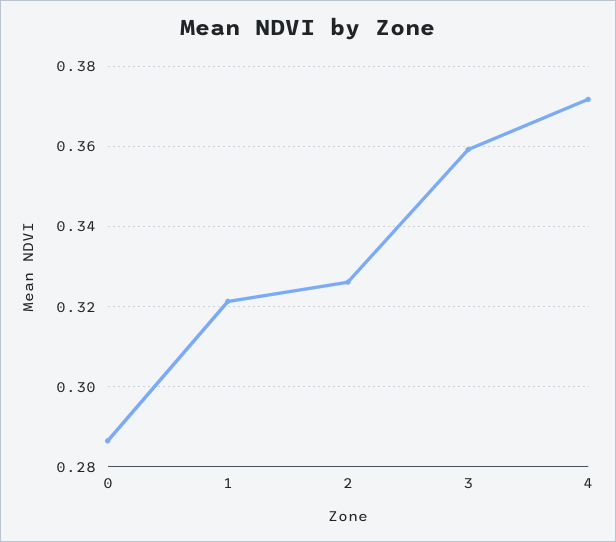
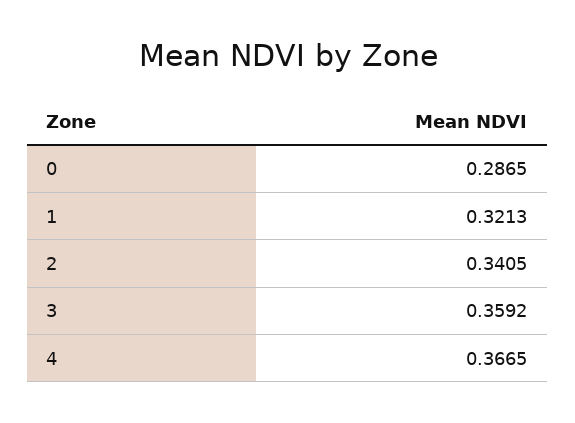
2: 0.326 -> 0.3405
4: 0.372 -> 0.3665

